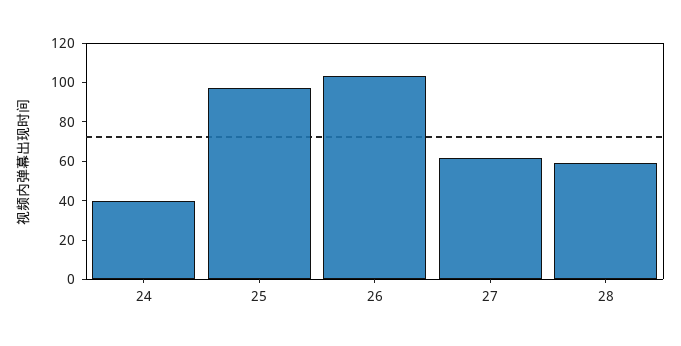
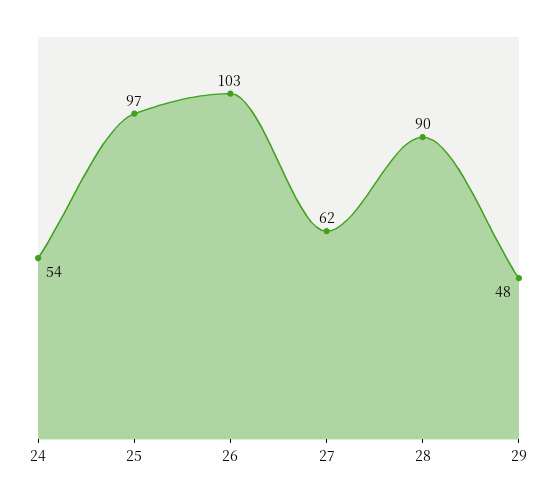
24: 40 -> 54
28: 60 -> 90
29: none -> 48

